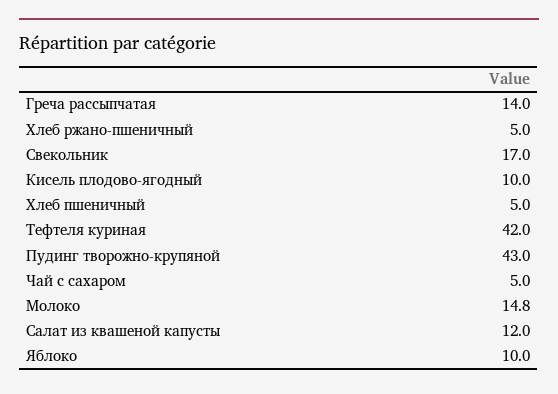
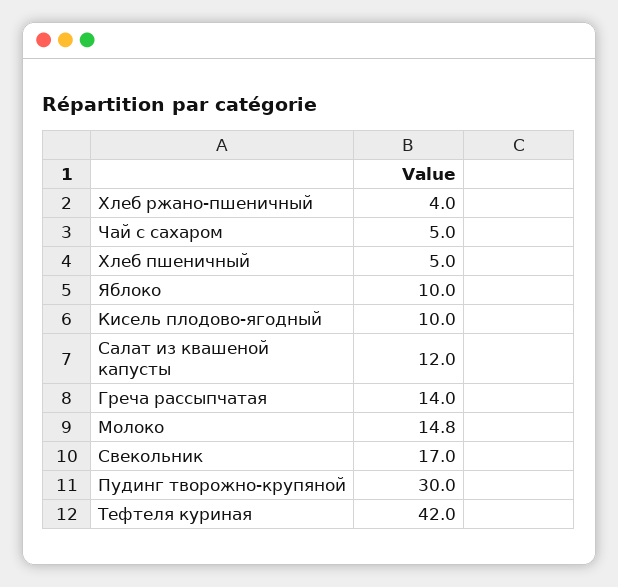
Хлеб ржано-пшеничный: 5 -> 4
Пудинг творожно-крупяной: 43 -> 30

